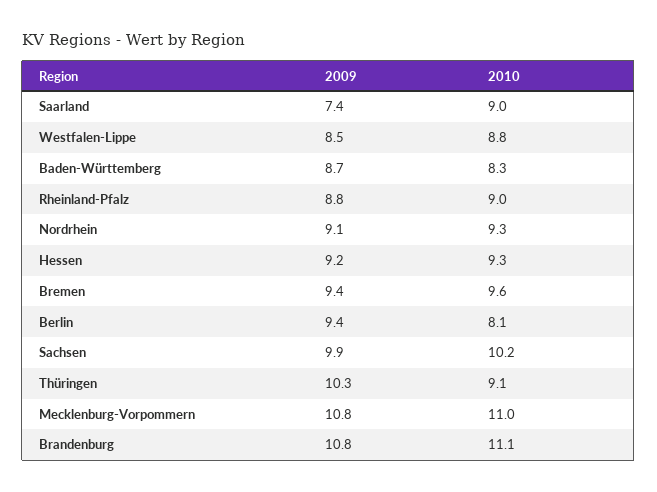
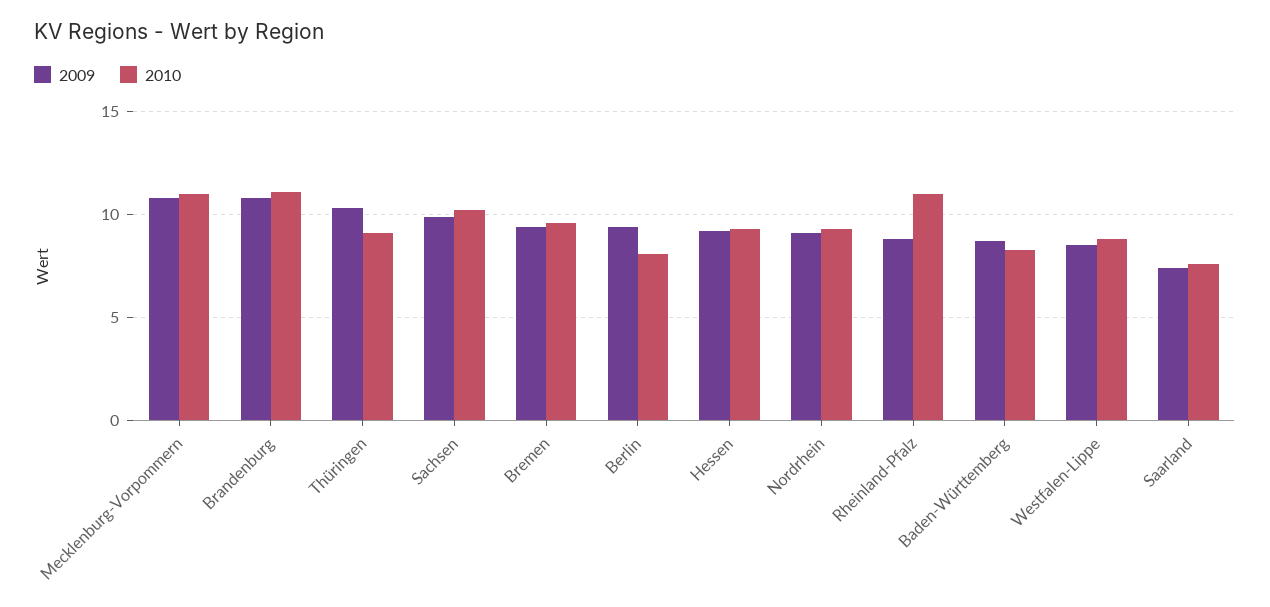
2010, Saarland: 9 -> 7.5
2010, Rheinland-Pfalz: 9 -> 11

